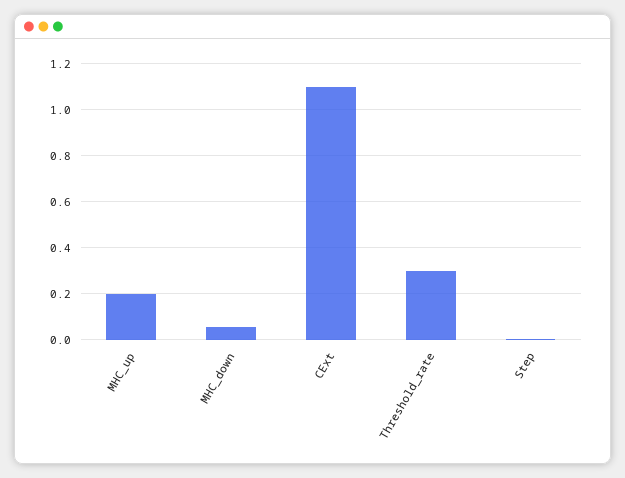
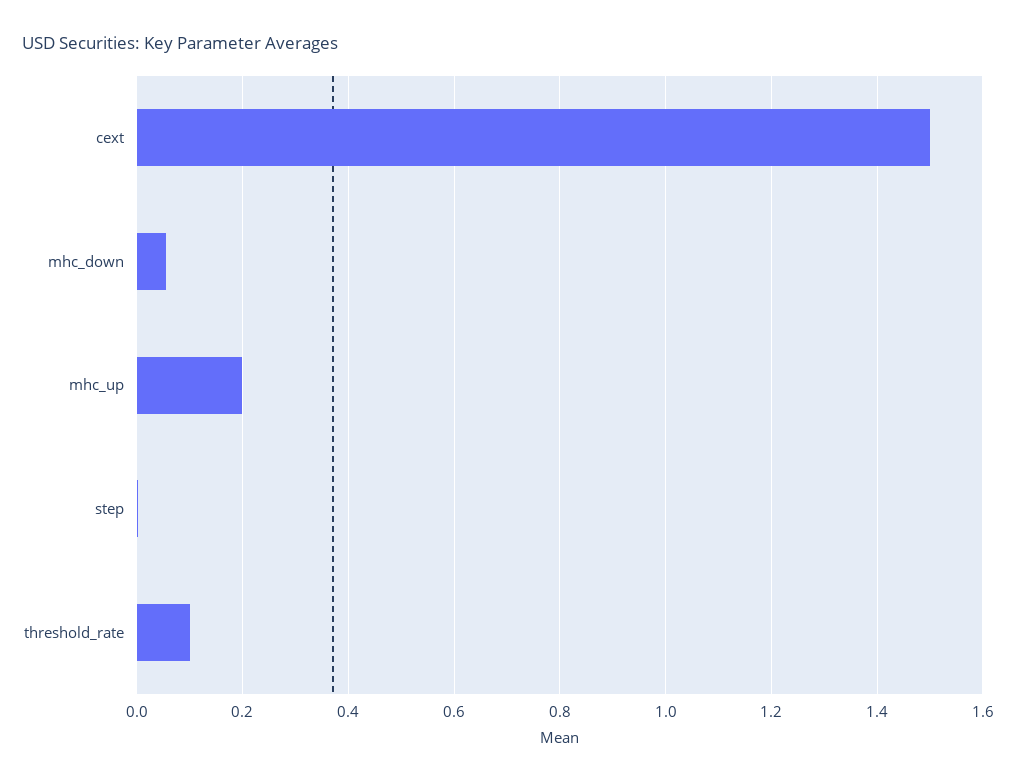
CExt: 1.1 -> 1.5
Threshold_rate: 0.3 -> 0.1

